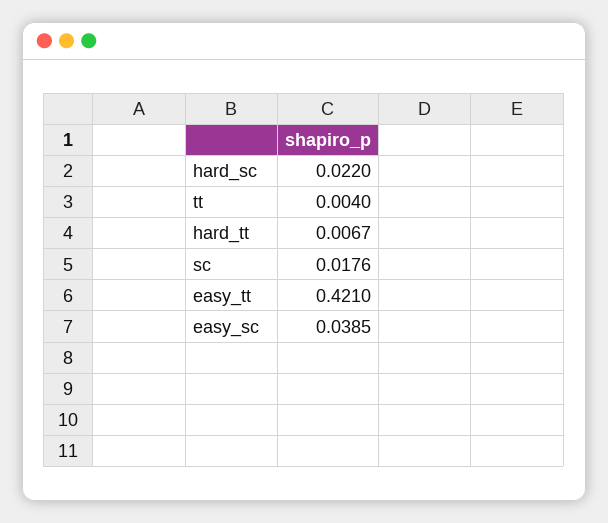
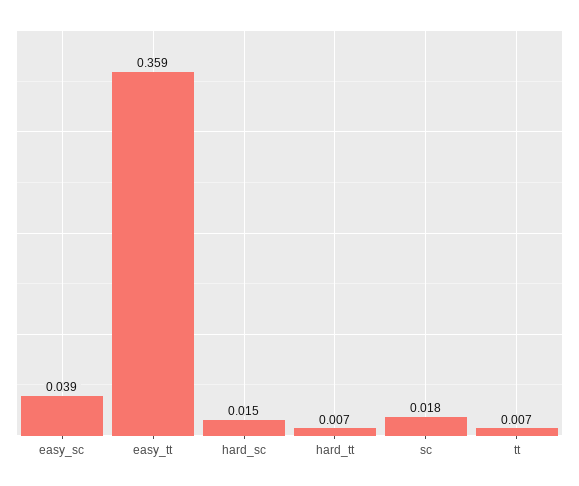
hard_sc: 0.022 -> 0.015
tt: 0.004 -> 0.007
easy_tt: 0.421 -> 0.359

